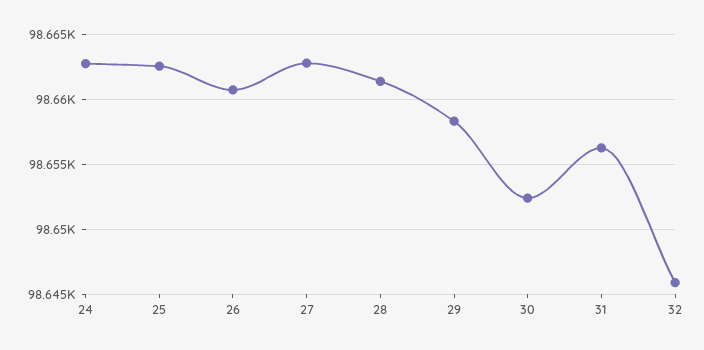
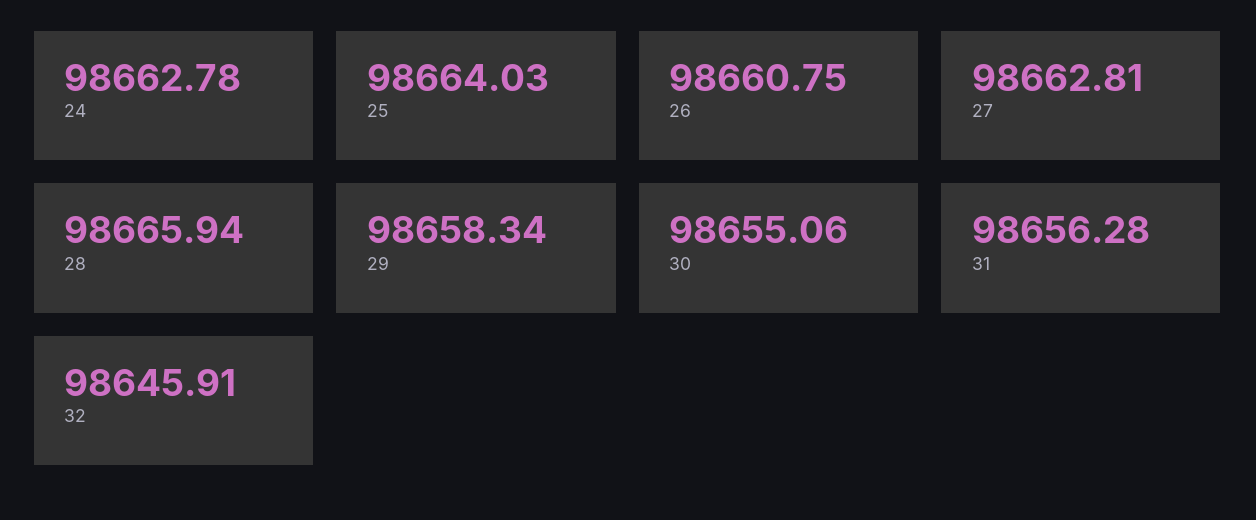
25: 98662.5 -> 98664.03
28: 98661.5 -> 98665.94
30: 98652.5 -> 98655.06

